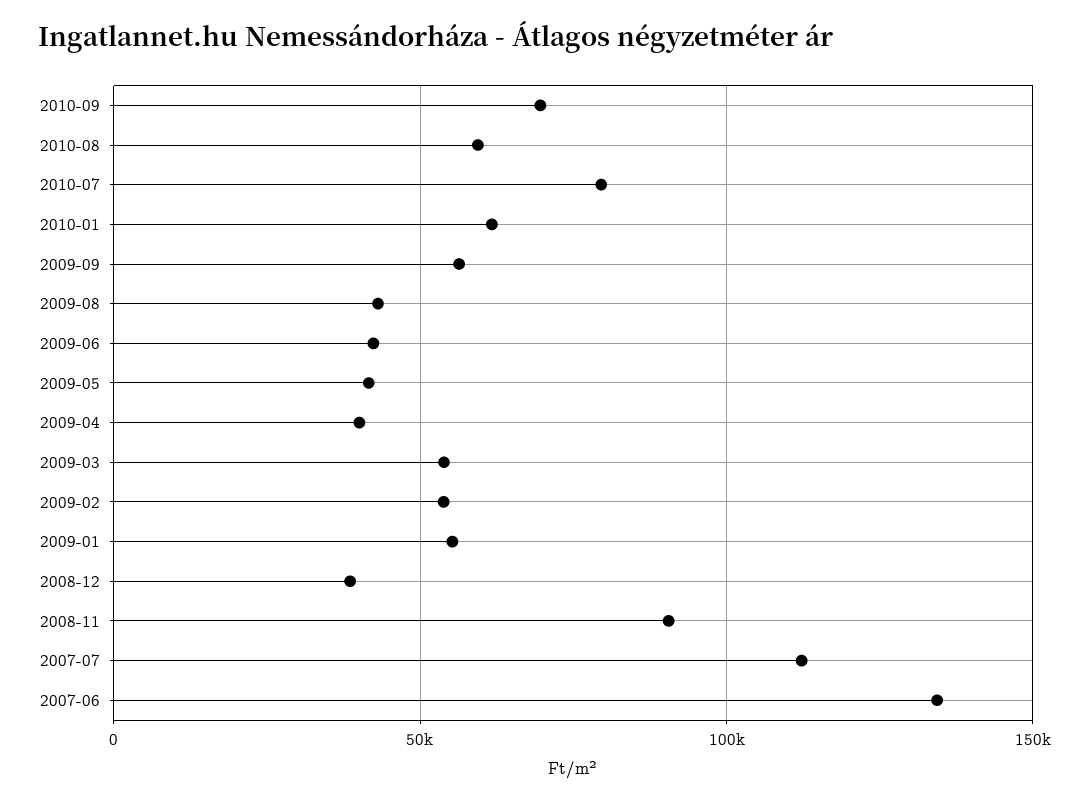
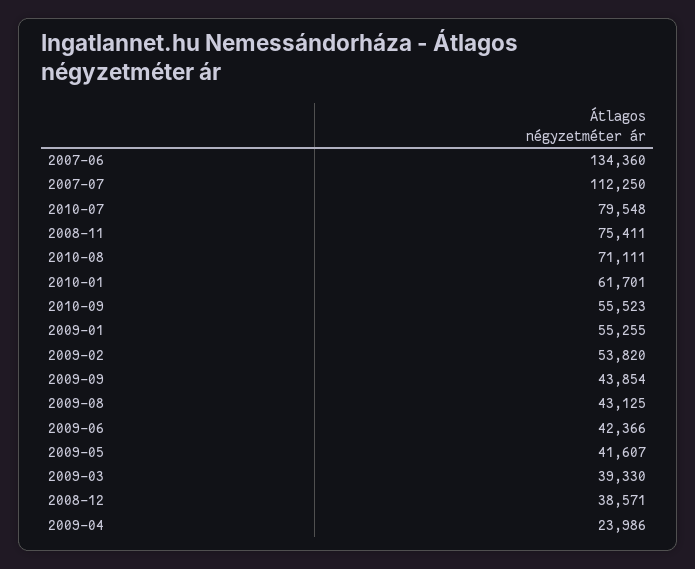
2010-09: 70000 -> 55523
2010-08: 60000 -> 71111
2009-09: 55000 -> 43854
2009-04: 40000 -> 23986
2009-03: 55000 -> 39330
2008-11: 90000 -> 75411

